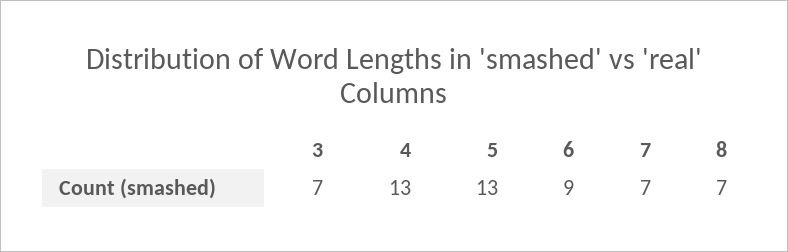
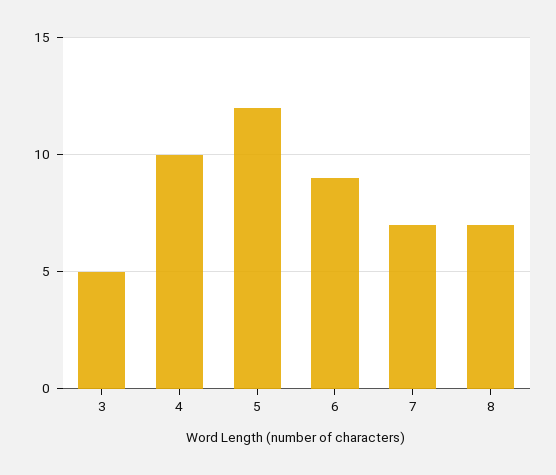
3: 7 -> 5
4: 13 -> 10
5: 13 -> 12

